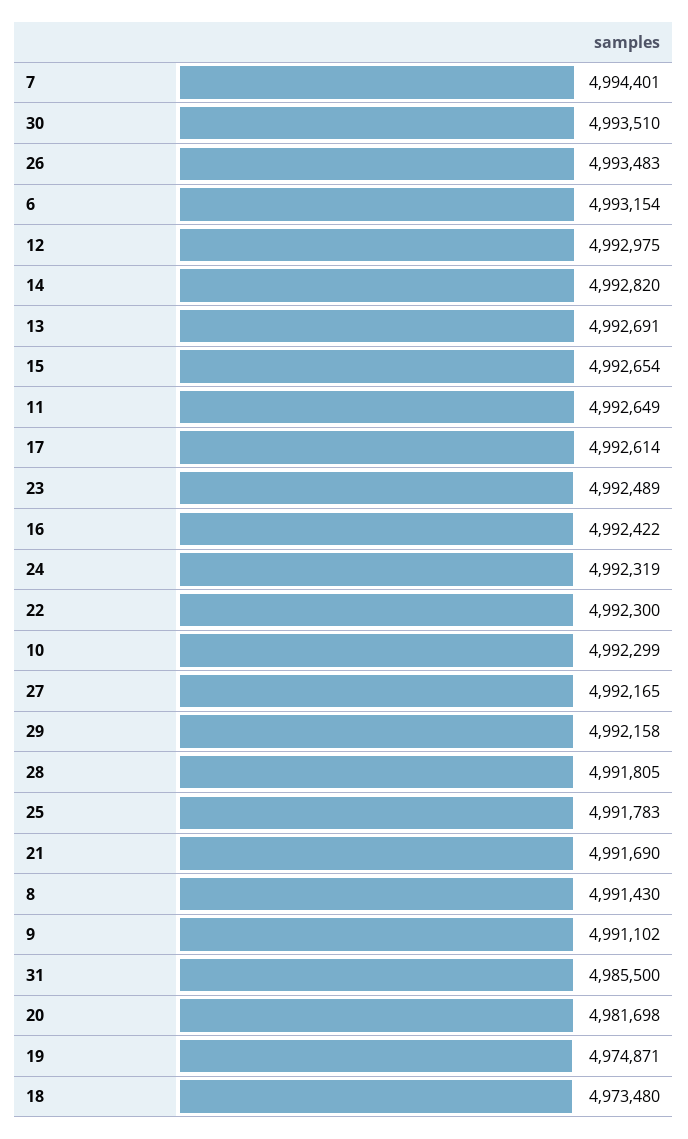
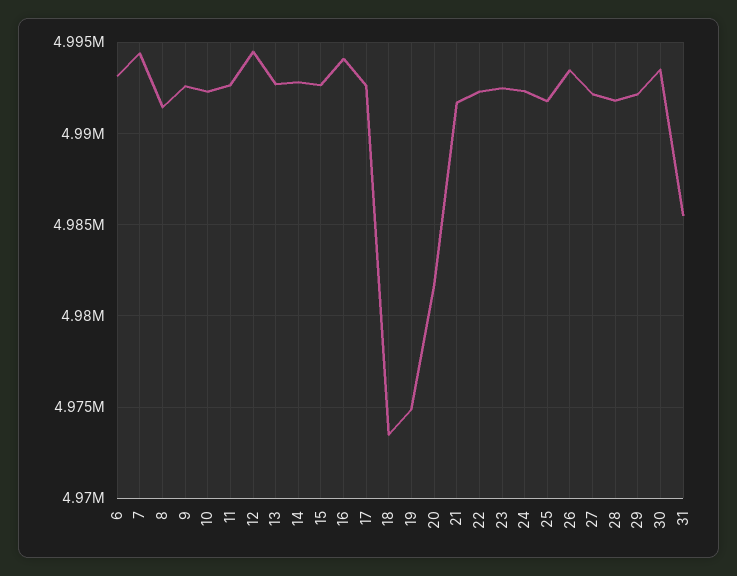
12: 4992975 -> 4994500
16: 4992422 -> 4994000
9: 4991102 -> 4992500

